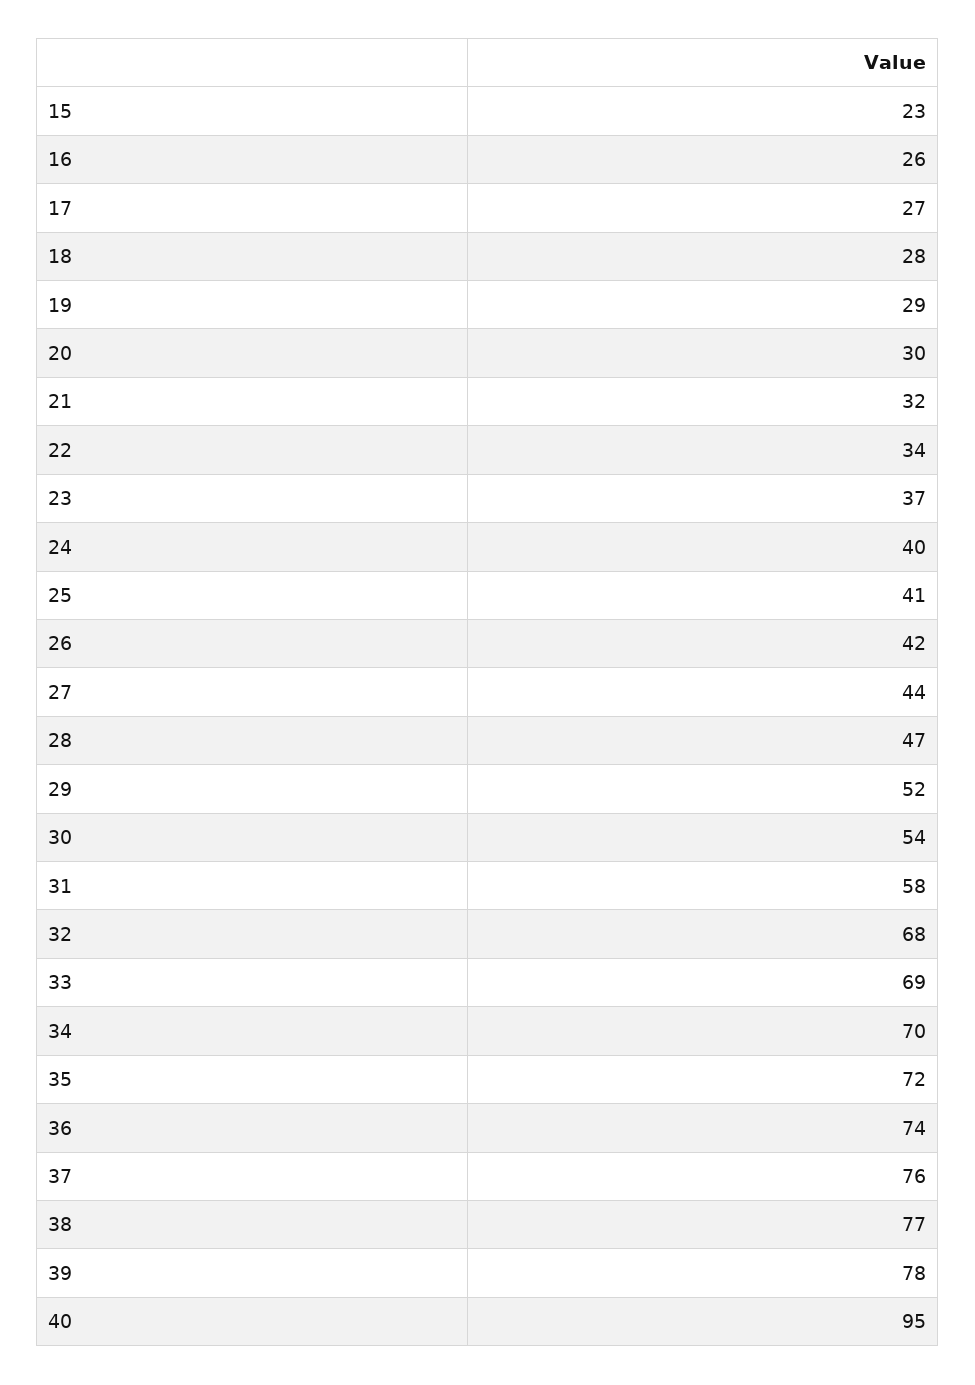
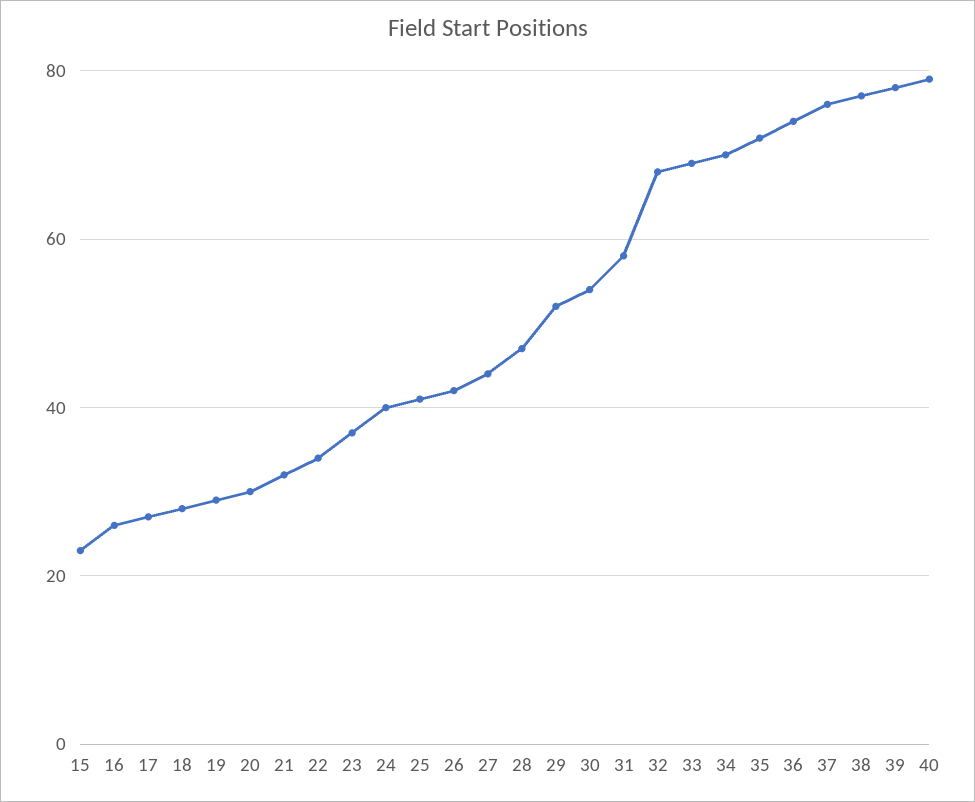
40: 95 -> 80

